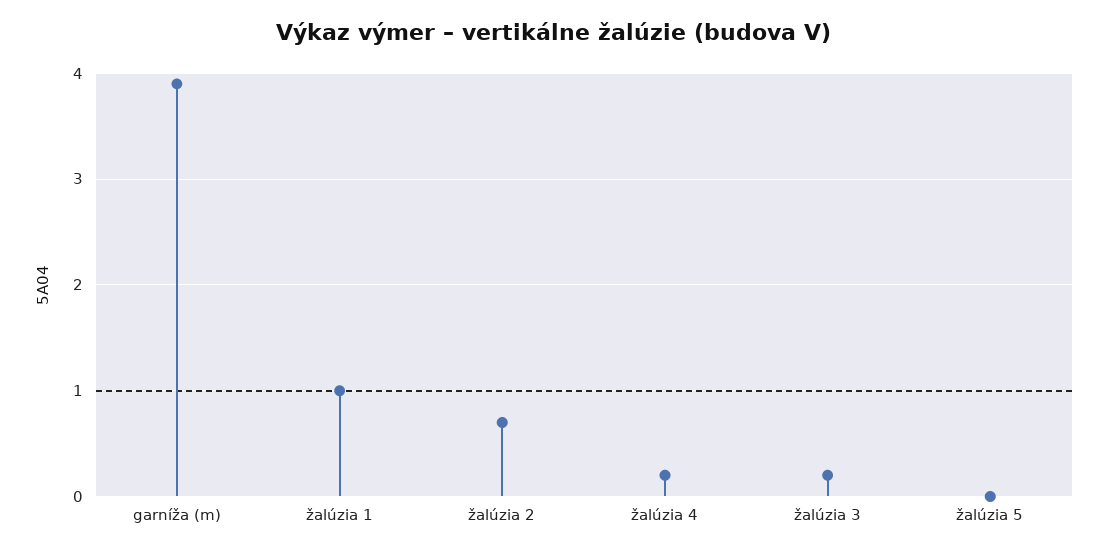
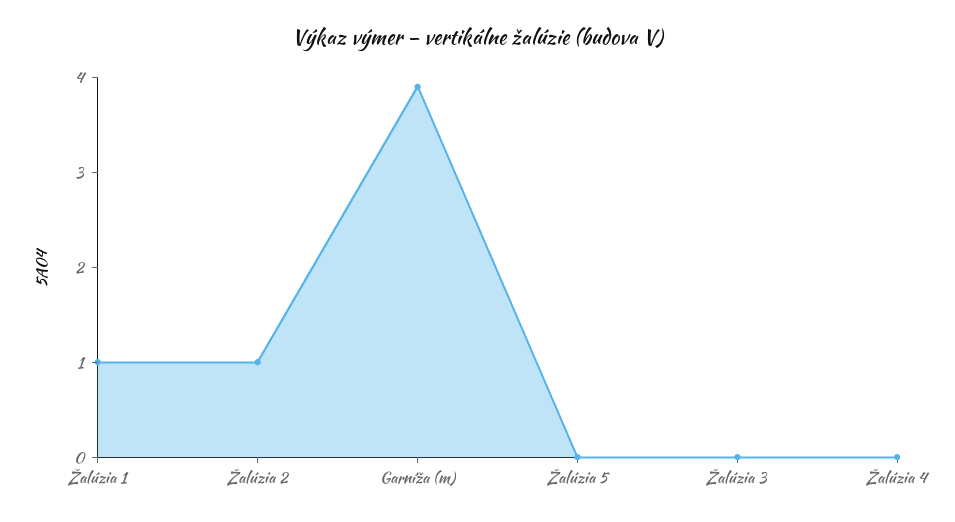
žalúzia 2: 0.7 -> 1
žalúzia 4: 0.2 -> 0
žalúzia 3: 0.2 -> 0

